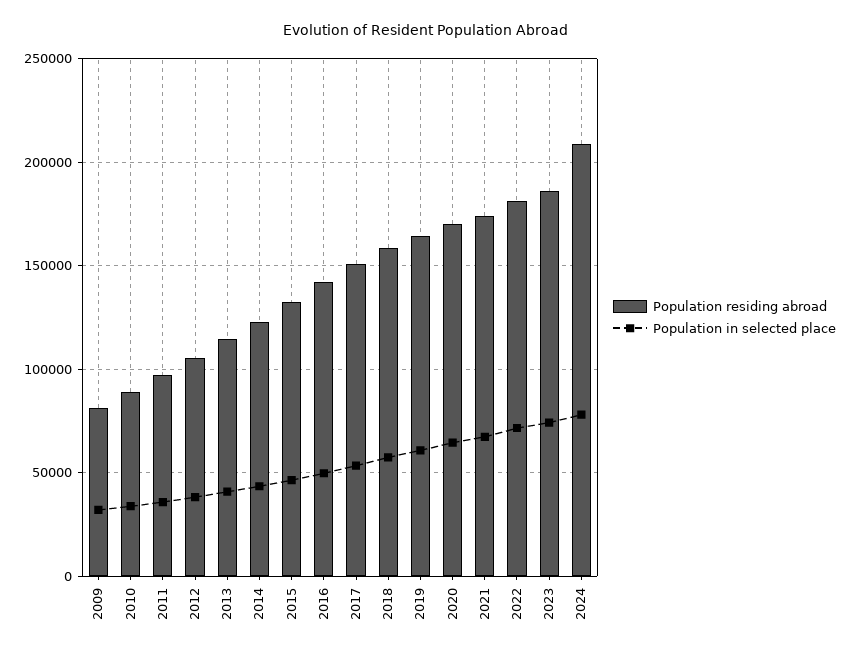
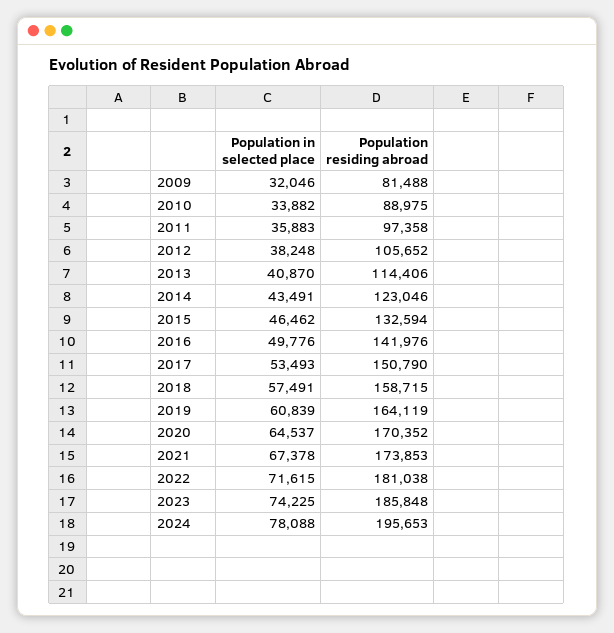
Population residing abroad, 2024: 210000 -> 195653

